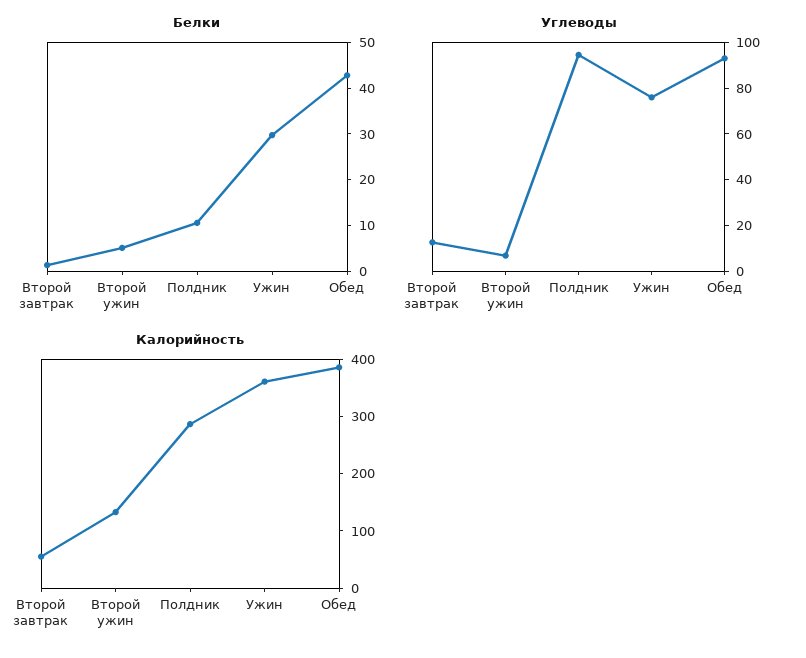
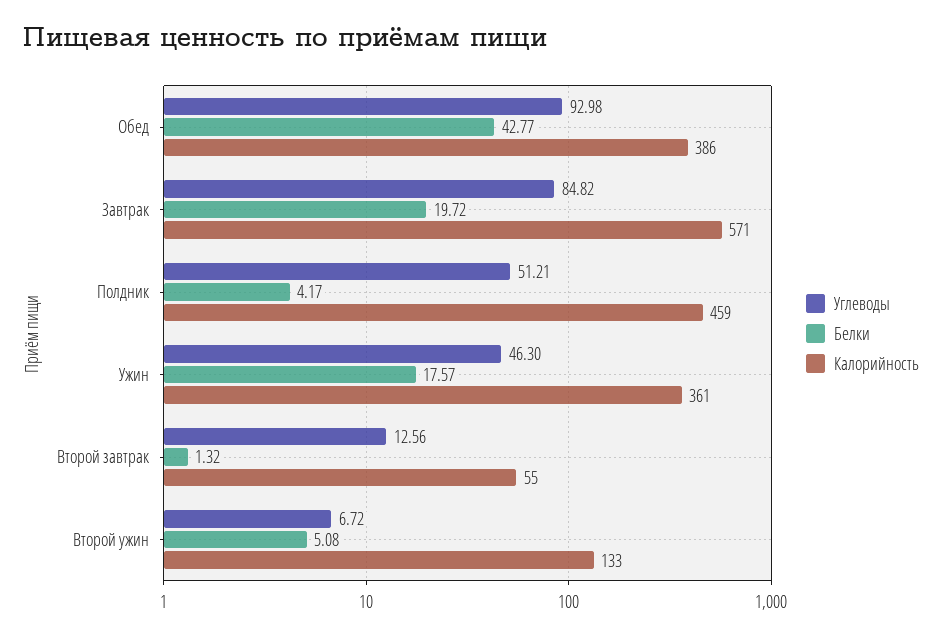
Белки, Полдник: 10 -> 4.17
Белки, Ужин: 30 -> 17.57
Углеводы, Полдник: 95 -> 51.21
Углеводы, Ужин: 75 -> 46.3
Калорийность, Полдник: 280 -> 459
Углеводы, Завтрак: none -> 84.82
Белки, Завтрак: none -> 19.72
Калорийность, Завтрак: none -> 571

